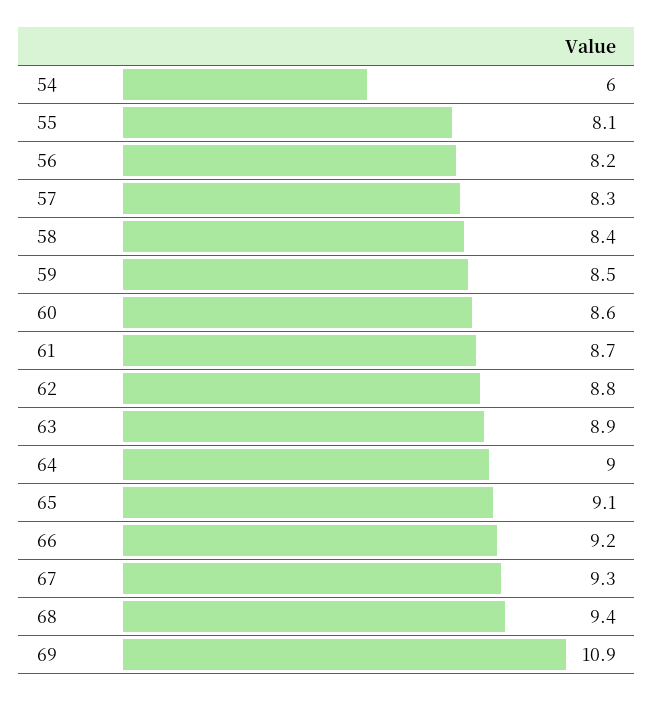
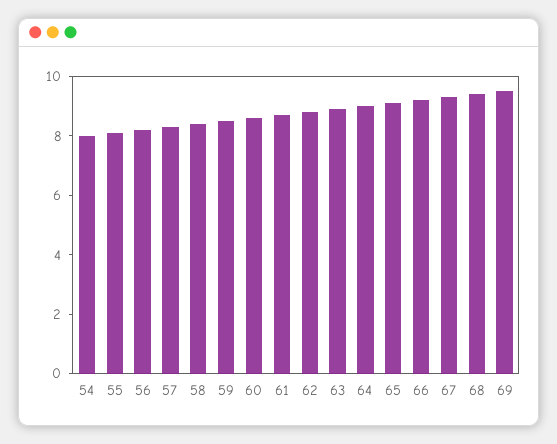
54: 6 -> 8
69: 10.9 -> 9.5

